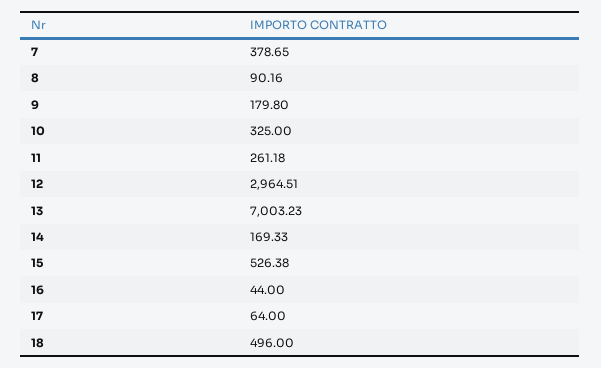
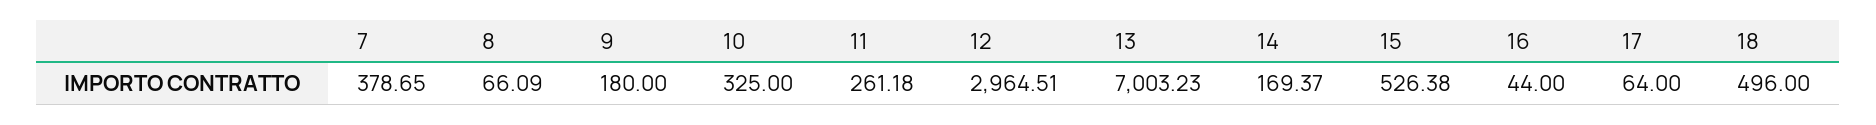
8: 90.16 -> 66.09
9: 179.8 -> 180
14: 169.33 -> 169.37

